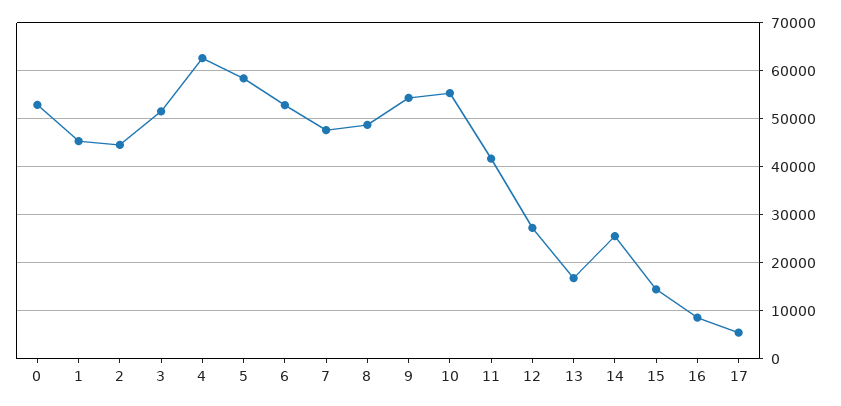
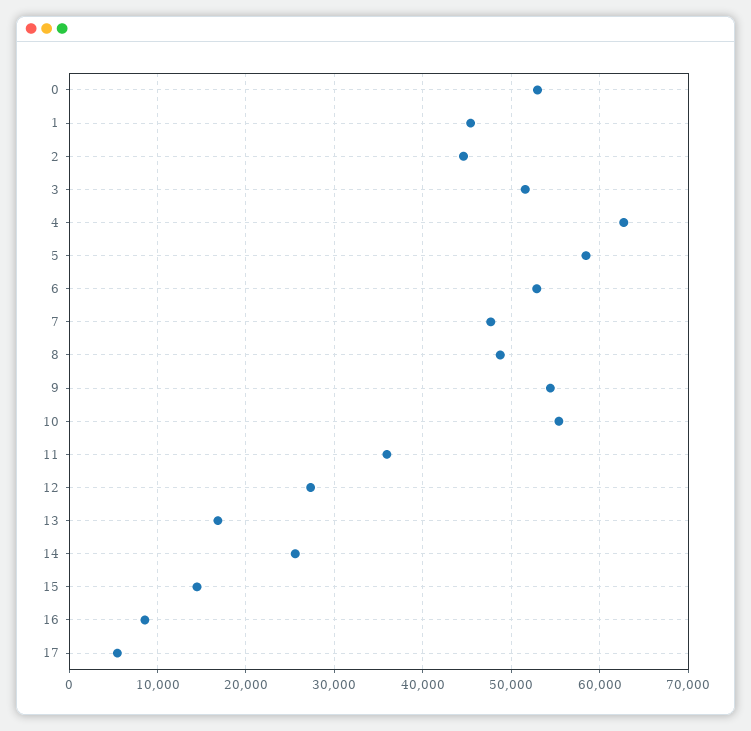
11: 42000 -> 36000

